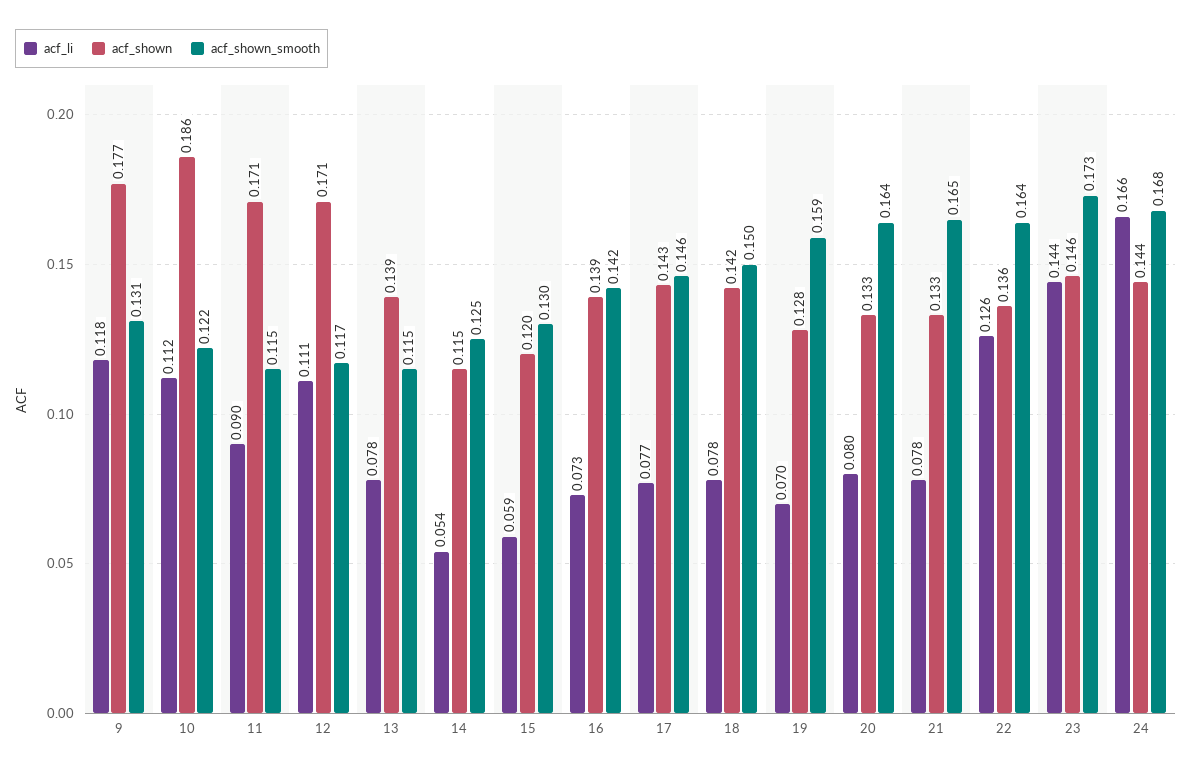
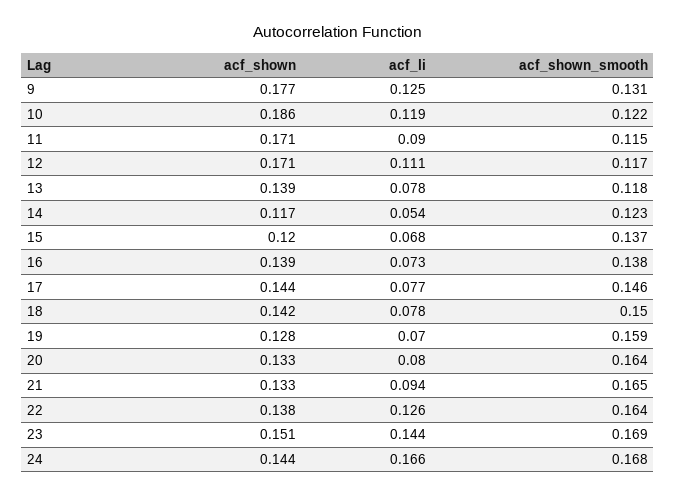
acf_li, 9: 0.118 -> 0.125
acf_li, 10: 0.112 -> 0.119
acf_shown_smooth, 13: 0.115 -> 0.118
acf_shown, 14: 0.115 -> 0.117
acf_shown_smooth, 14: 0.125 -> 0.123
acf_li, 15: 0.059 -> 0.068
acf_shown_smooth, 15: 0.13 -> 0.137
acf_shown_smooth, 16: 0.142 -> 0.138
acf_shown, 17: 0.143 -> 0.144
acf_li, 21: 0.078 -> 0.094
acf_shown, 22: 0.136 -> 0.138
acf_shown, 23: 0.146 -> 0.151
acf_shown_smooth, 23: 0.173 -> 0.169

